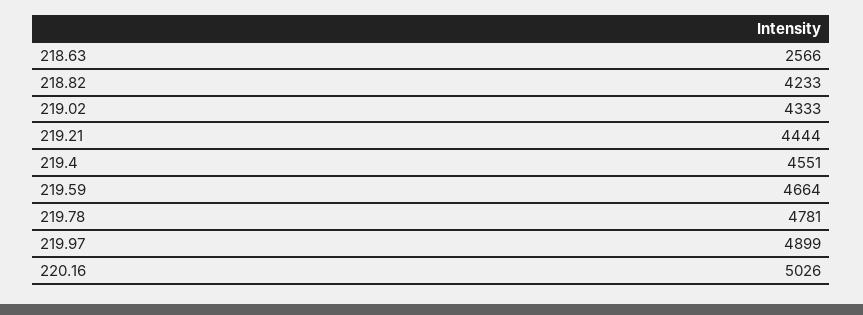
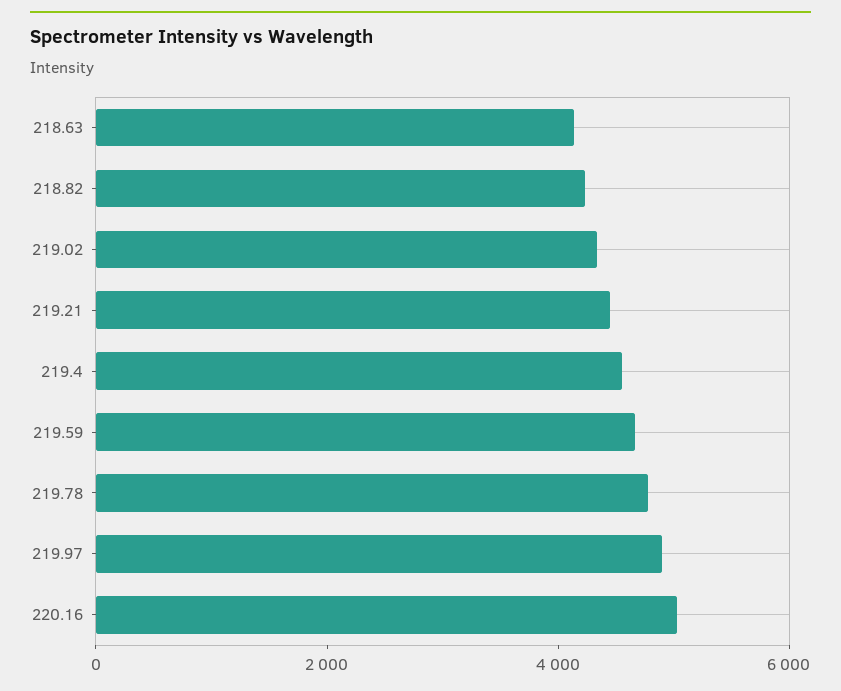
218.63: 2566 -> 4000

